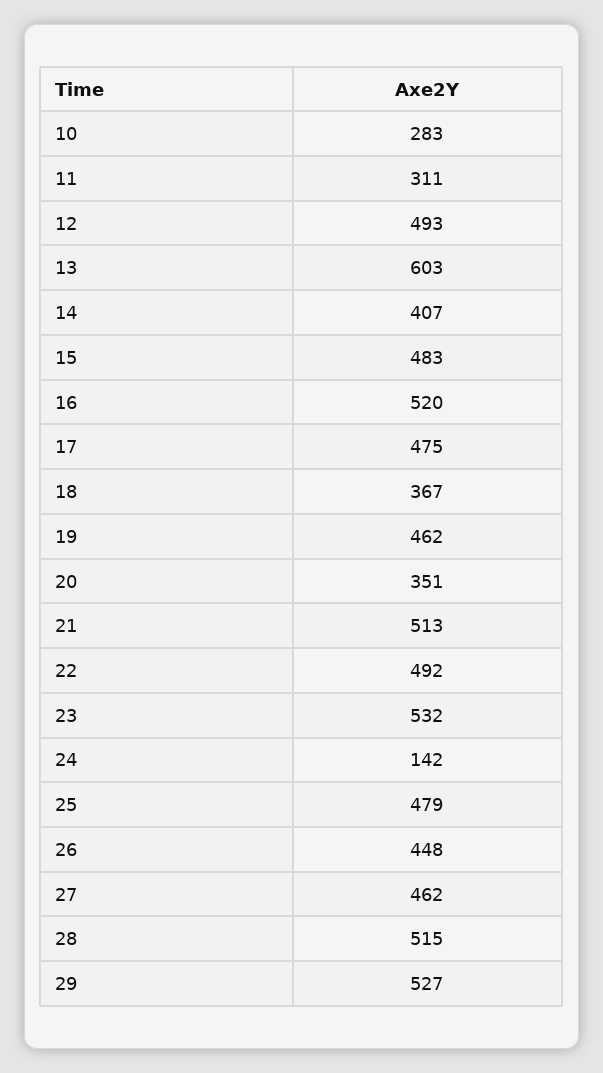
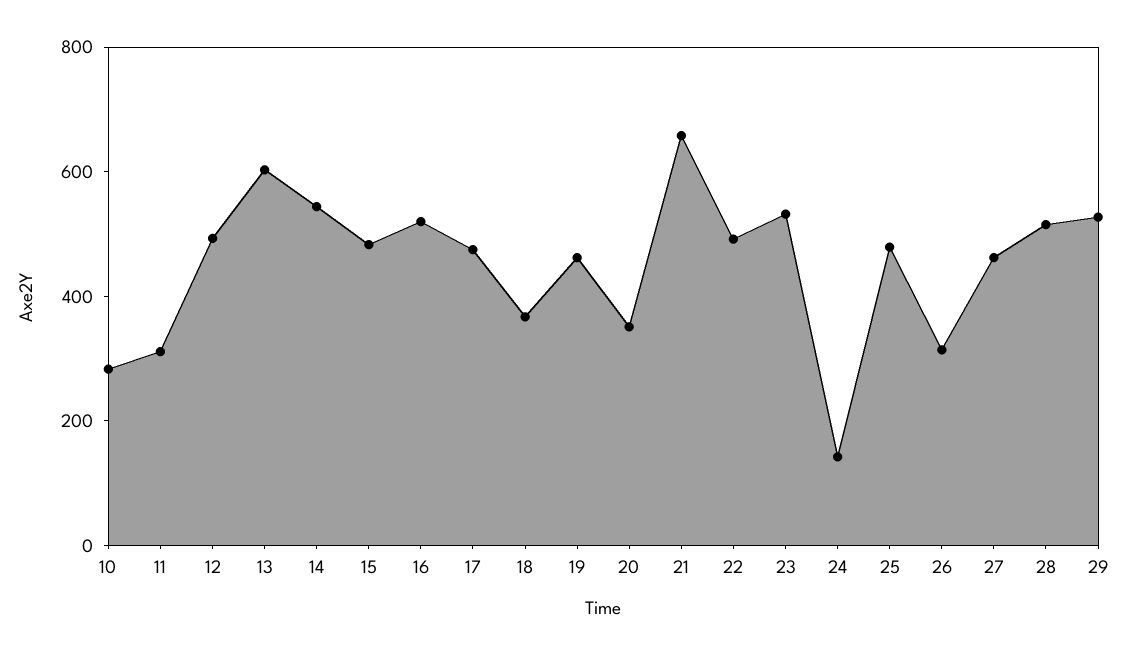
14: 407 -> 550
21: 513 -> 650
26: 448 -> 300

